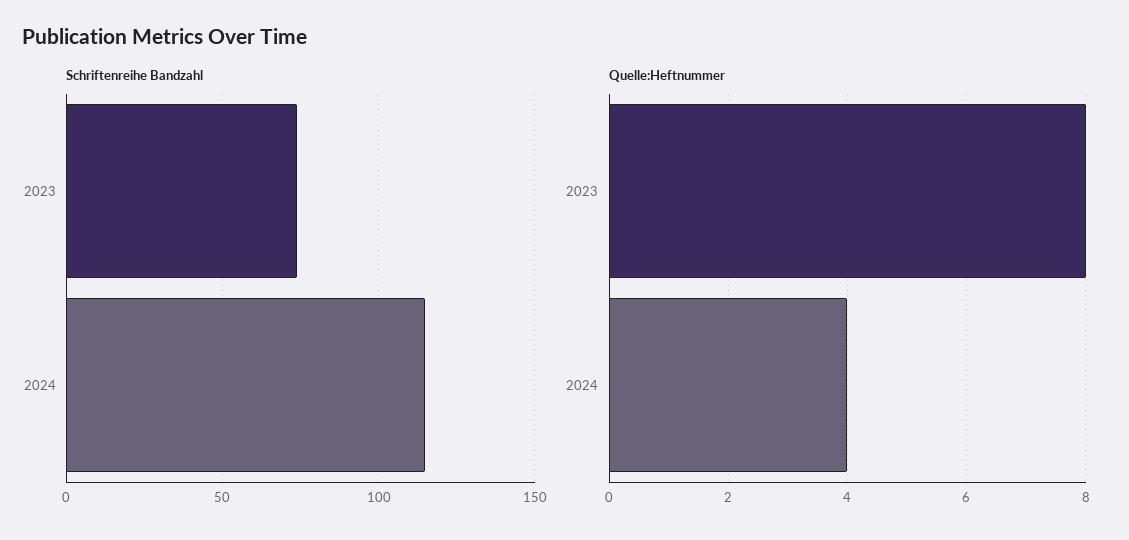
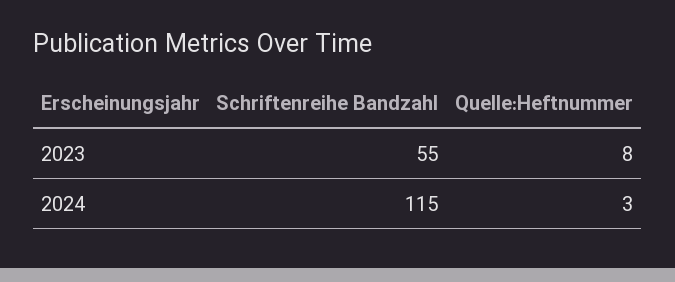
Schriftenreihe Bandzahl, 2023: 75 -> 55
Quelle:Heftnummer, 2024: 4 -> 3

